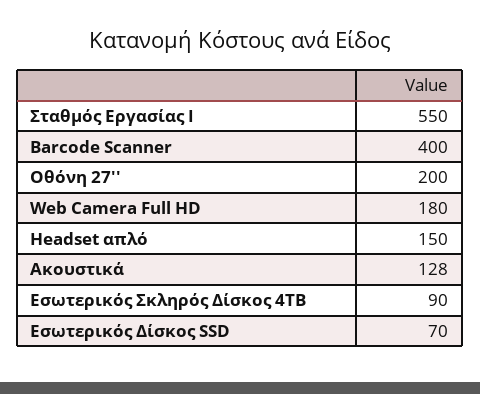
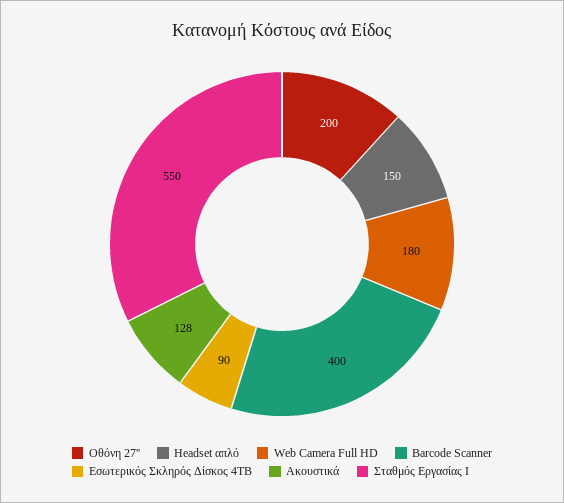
Εσωτερικός Δίσκος SSD: 70 -> none

